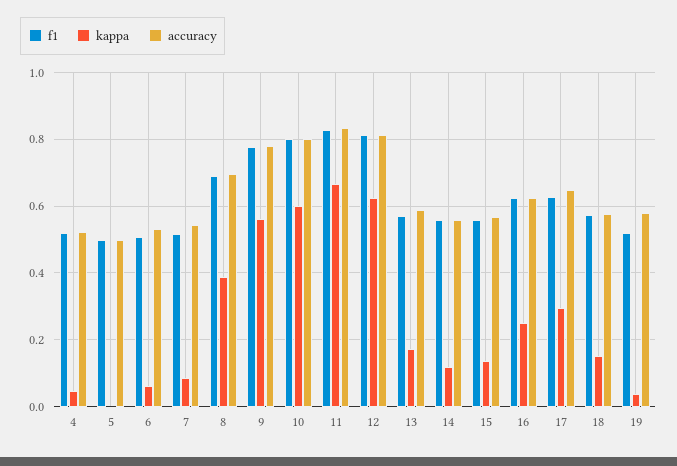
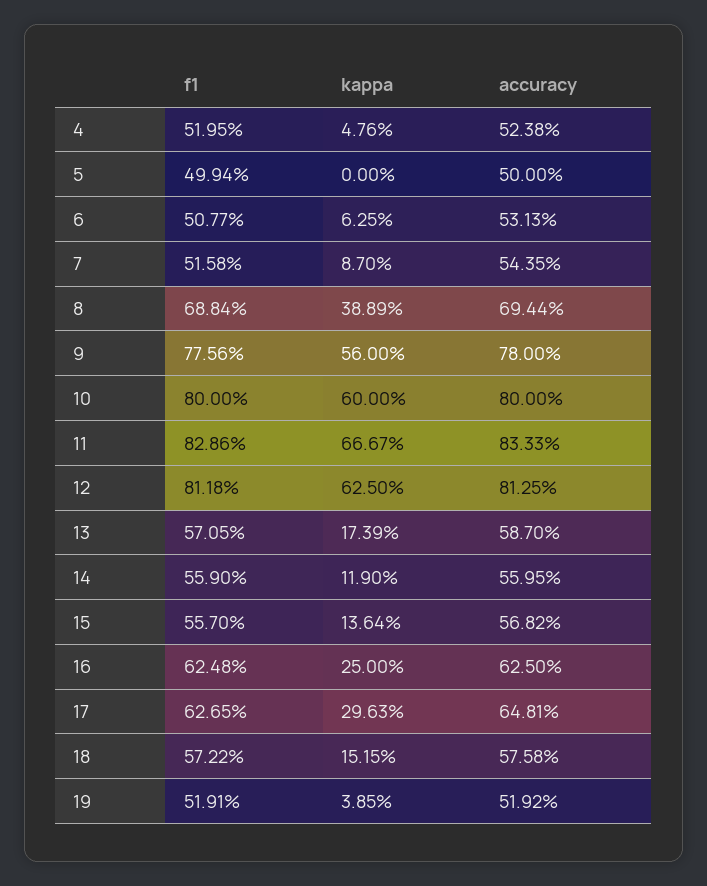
accuracy, 19: 0.58 -> 0.5192

